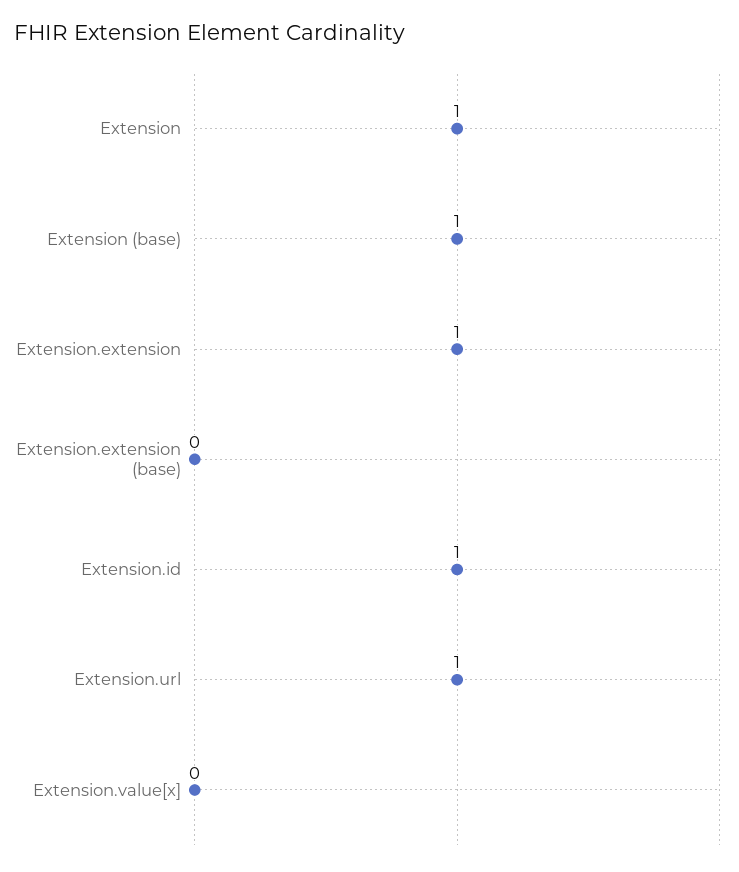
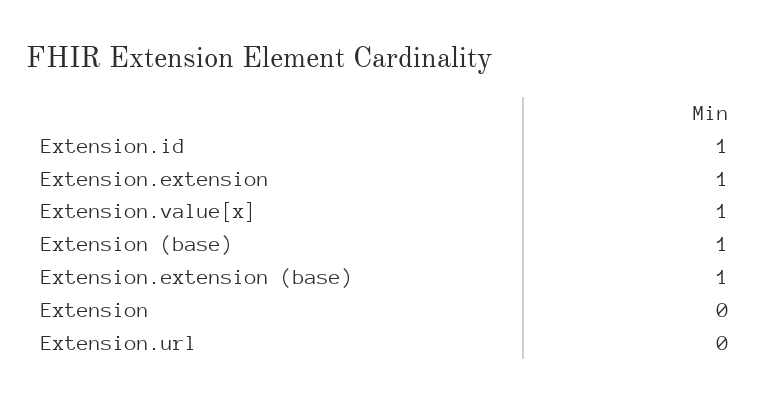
Extension: 1 -> 0
Extension.extension (base): 0 -> 1
Extension.url: 1 -> 0
Extension.value[x]: 0 -> 1

